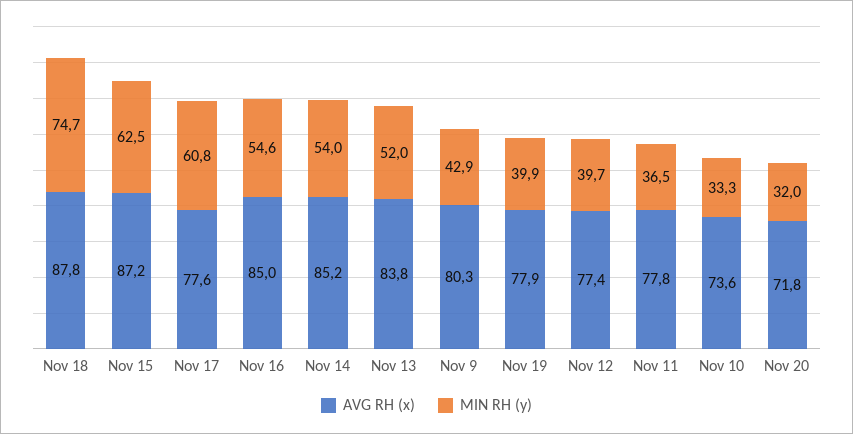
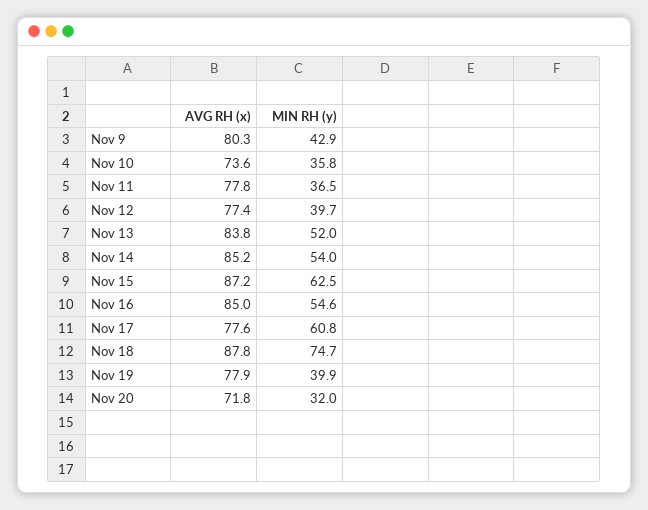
MIN RH (y), Nov 10: 33.3 -> 35.8

